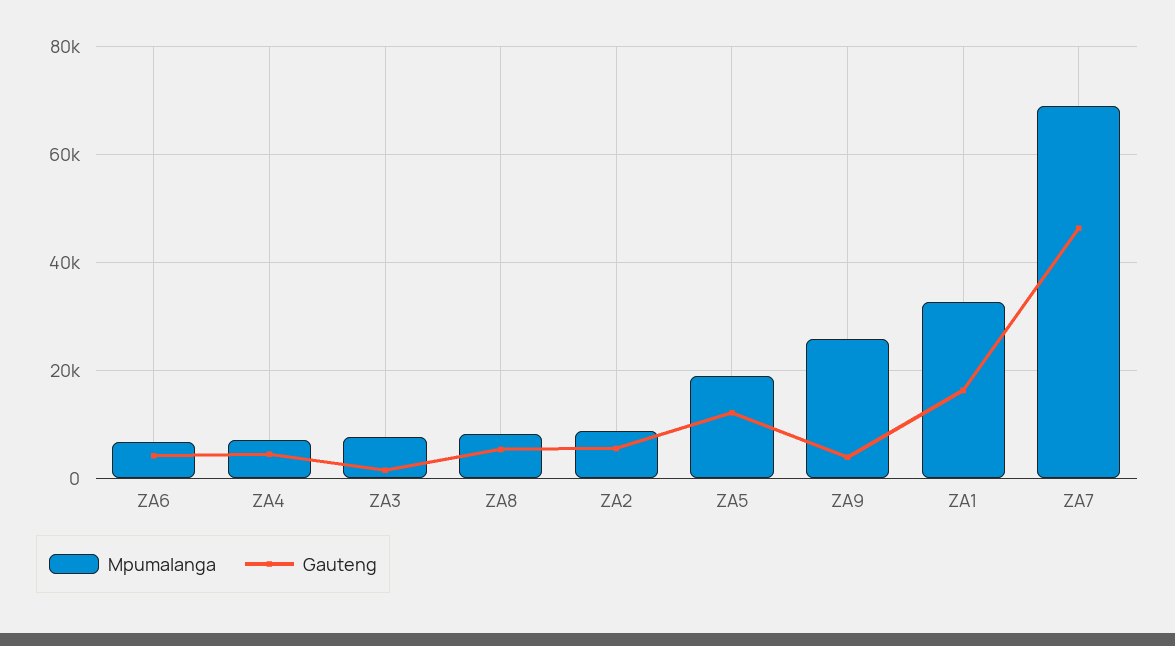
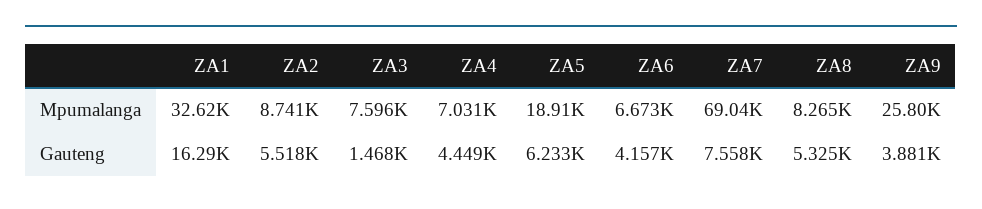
Gauteng, ZA5: 12000 -> 6233
Gauteng, ZA7: 46000 -> 7558

